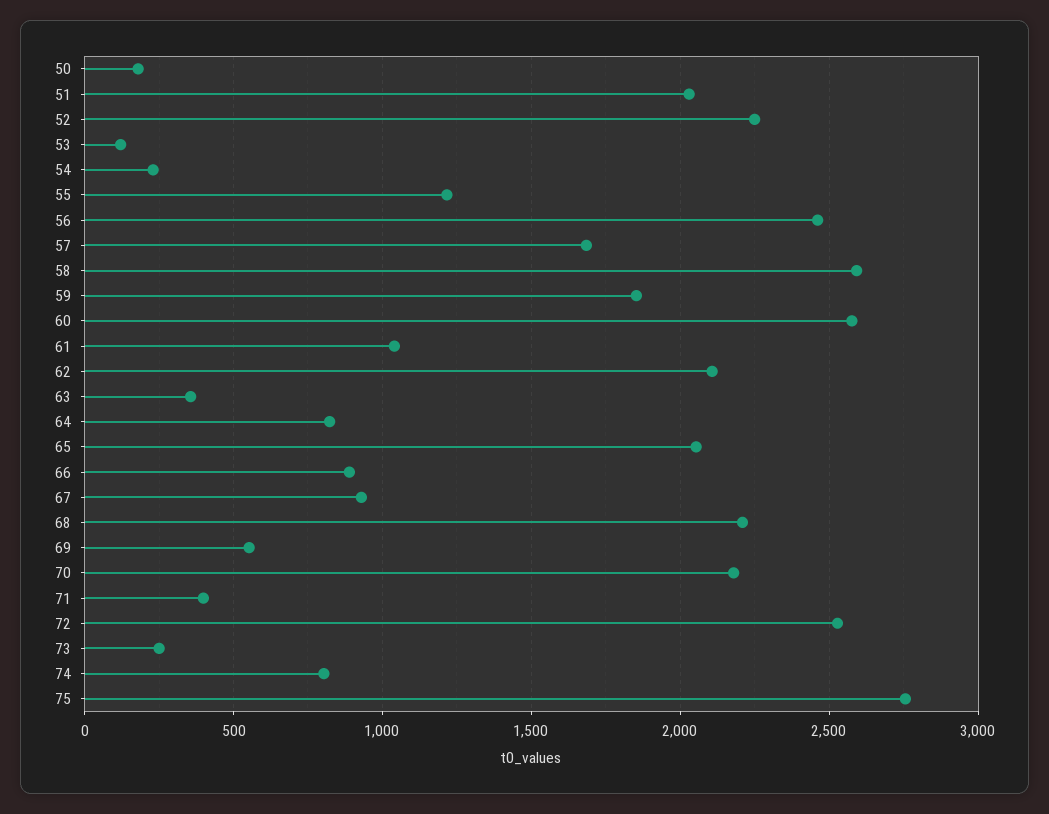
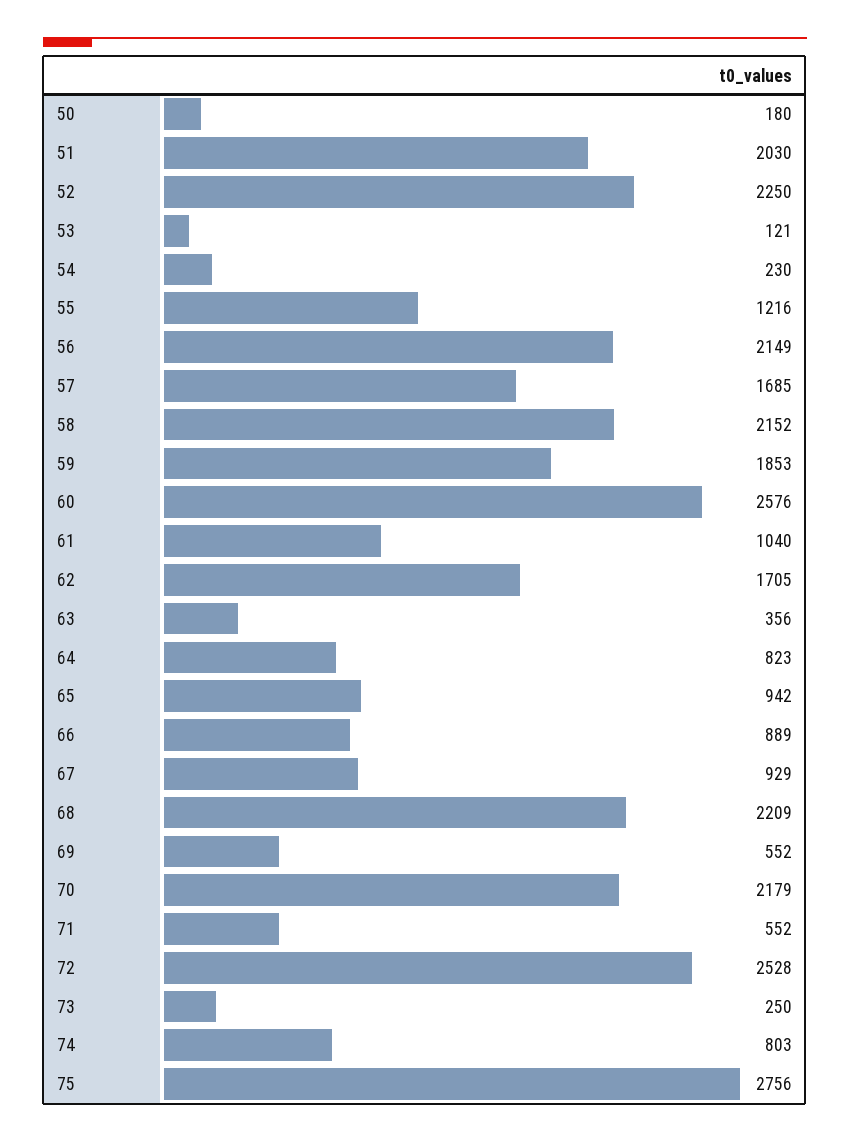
56: 2450 -> 2149
58: 2600 -> 2152
62: 2100 -> 1705
65: 2050 -> 942
71: 400 -> 552

